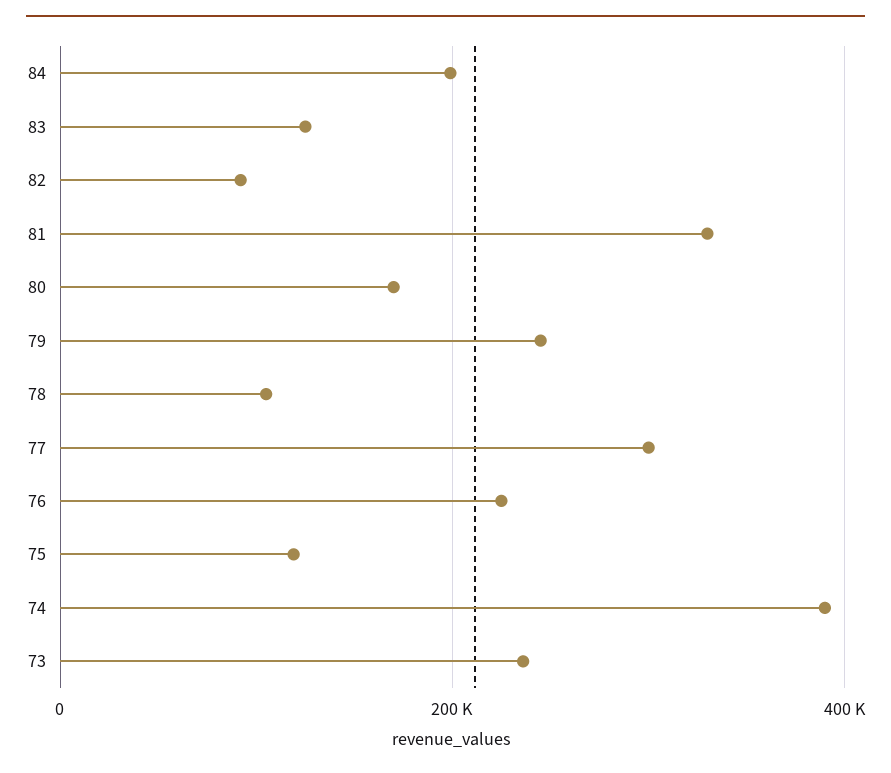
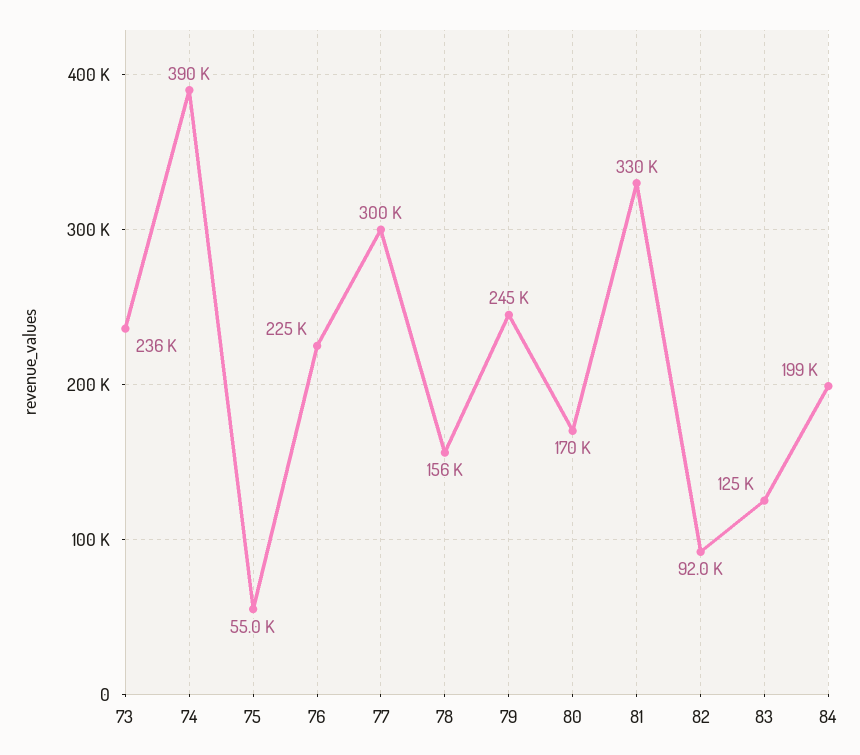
78: 100000 -> 156000
75: 120000 -> 55000

